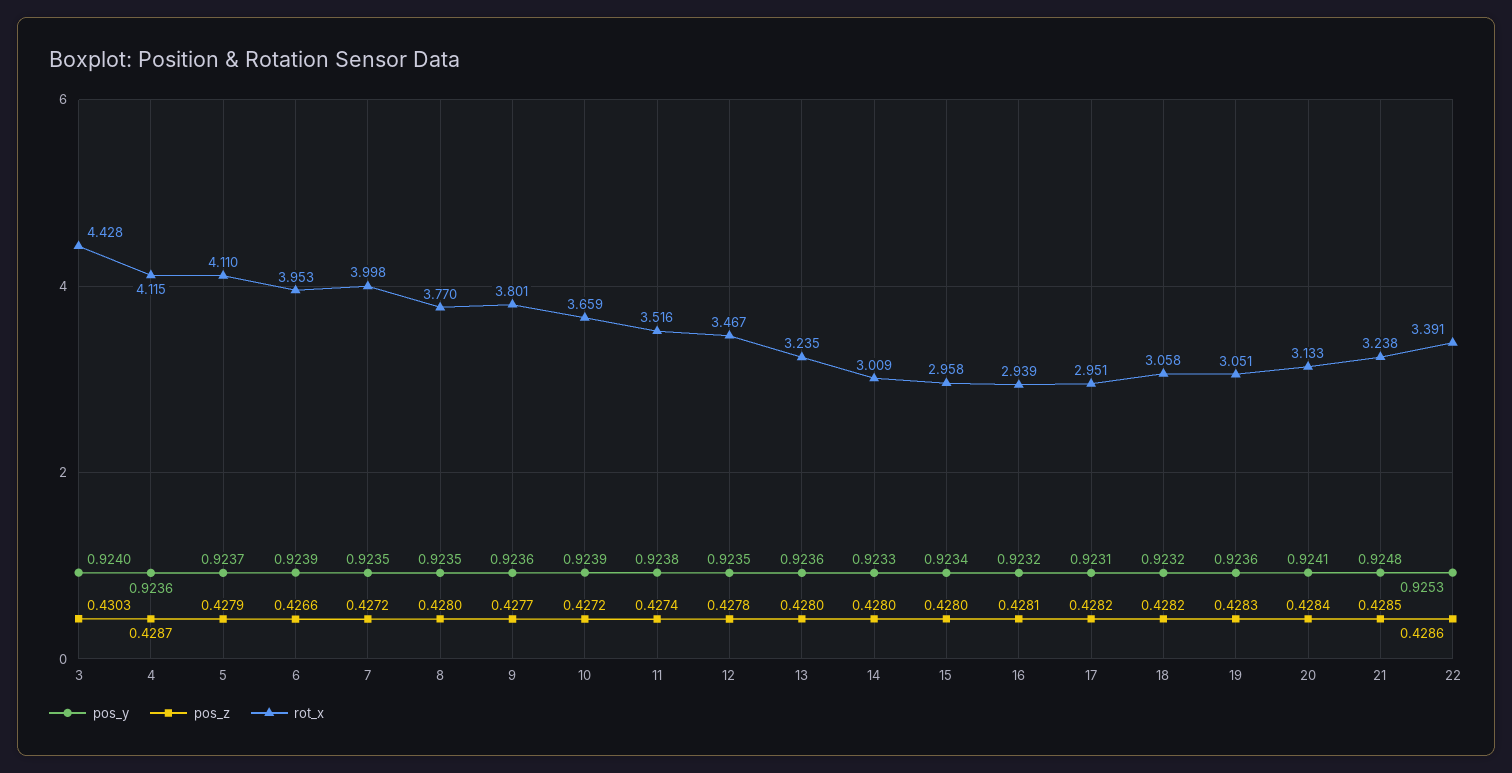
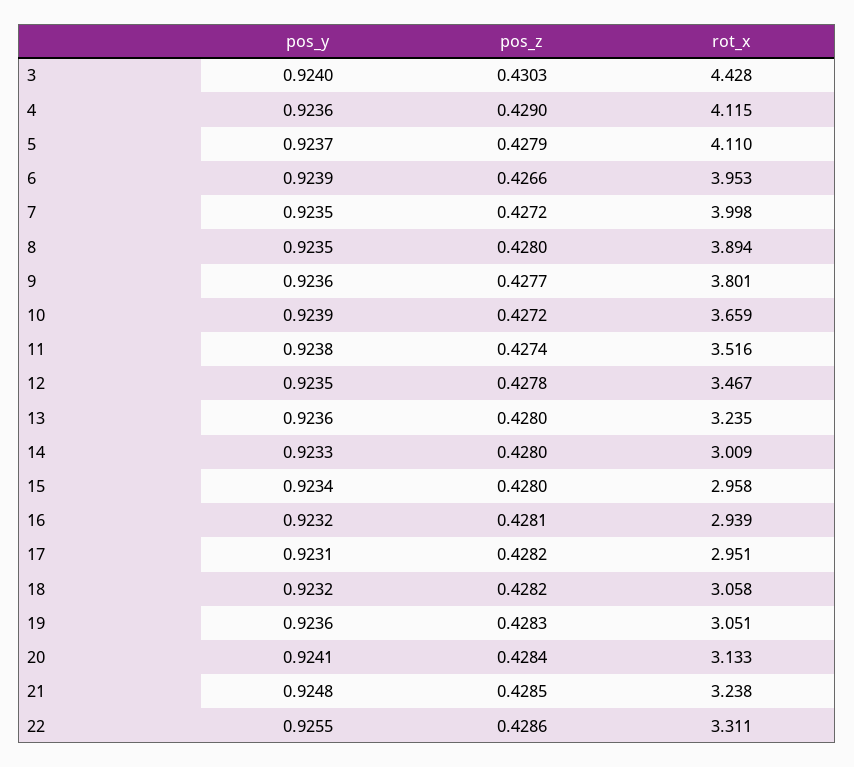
pos_z, 4: 0.4287 -> 0.429
rot_x, 8: 3.77 -> 3.894
pos_y, 22: 0.9253 -> 0.9255
rot_x, 22: 3.391 -> 3.311

